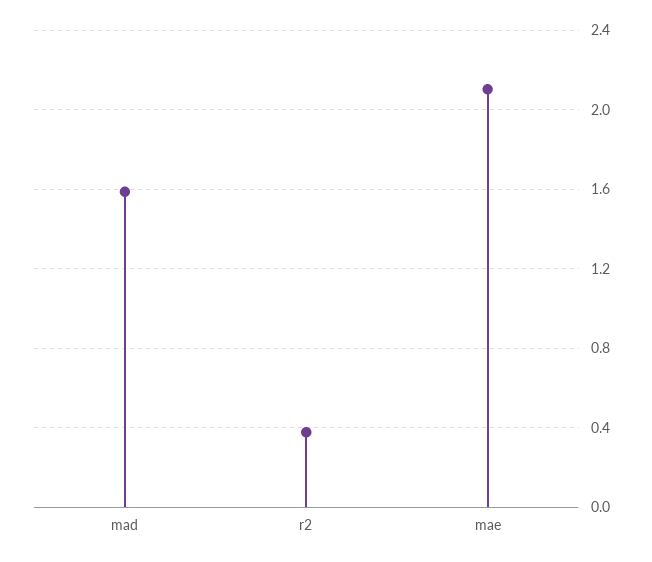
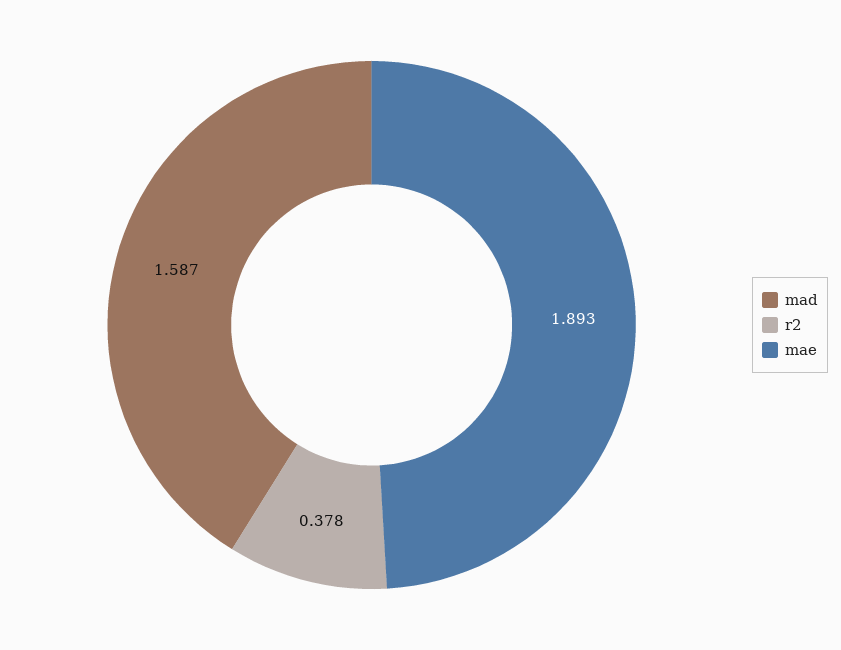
mae: 2.1 -> 1.893

